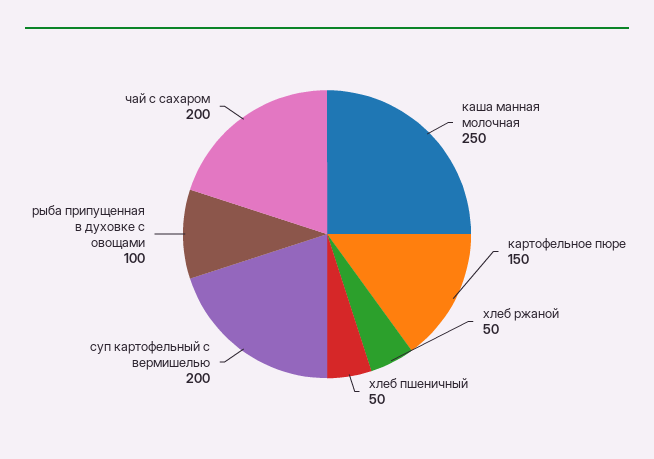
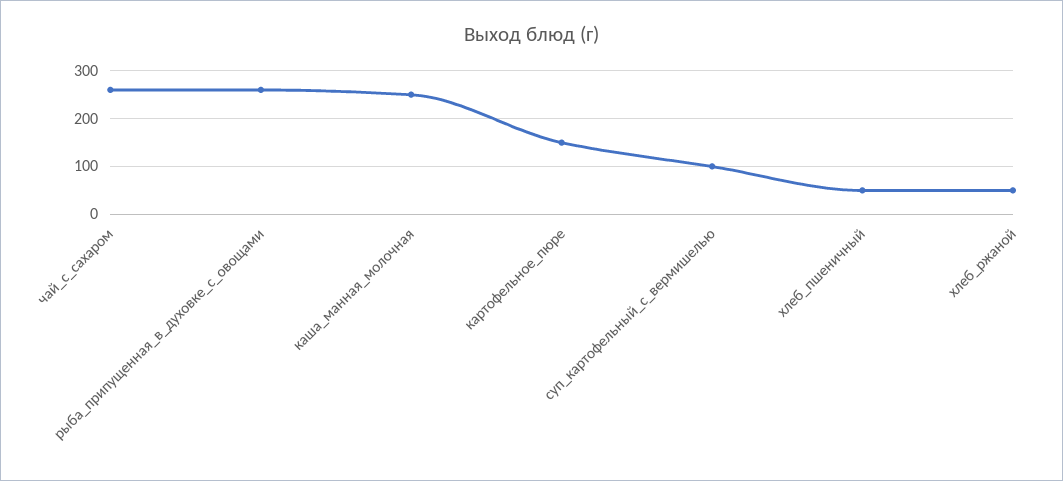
суп картофельный с вермишелью: 200 -> 100
рыба припущенная в духовке с овощами: 100 -> 260
чай с сахаром: 200 -> 260

